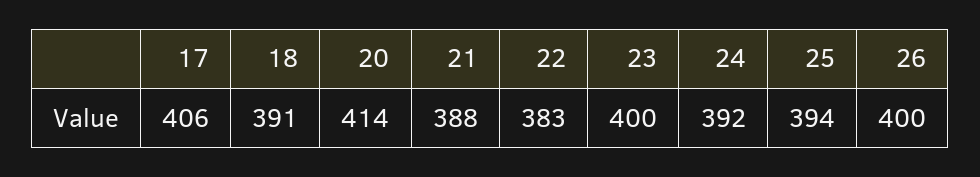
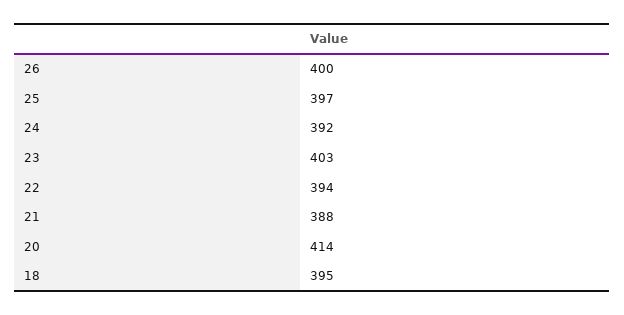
17: 406 -> none
18: 391 -> 395
22: 383 -> 394
23: 400 -> 403
25: 394 -> 397

